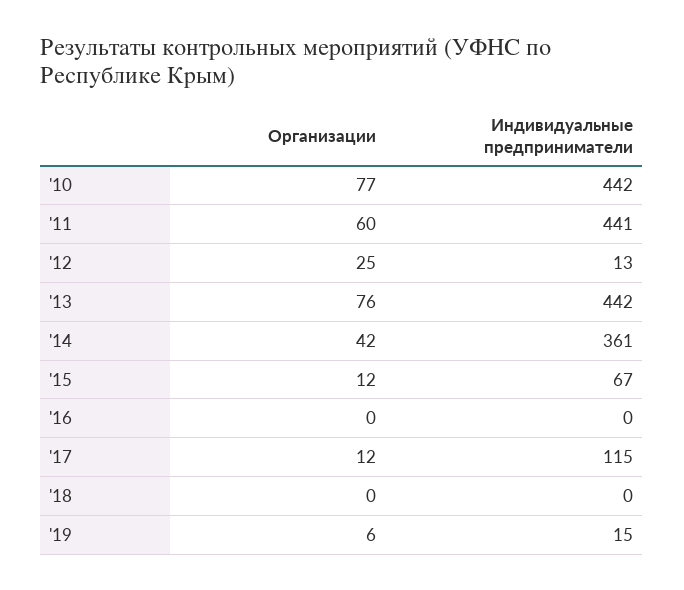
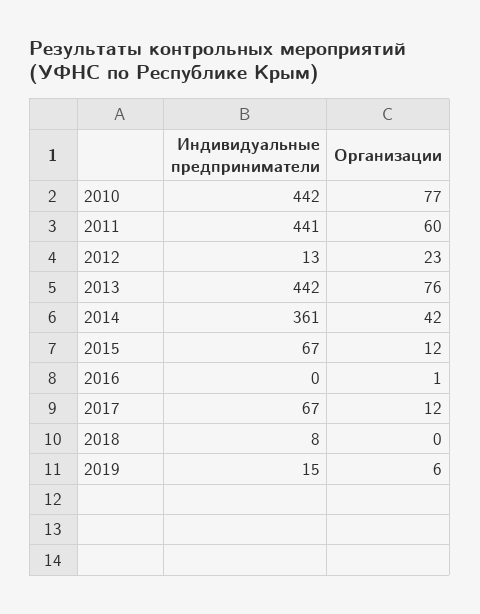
Организации, '12: 25 -> 23
Организации, '16: 0 -> 1
Индивидуальные предприниматели, '17: 115 -> 67
Индивидуальные предприниматели, '18: 0 -> 8

